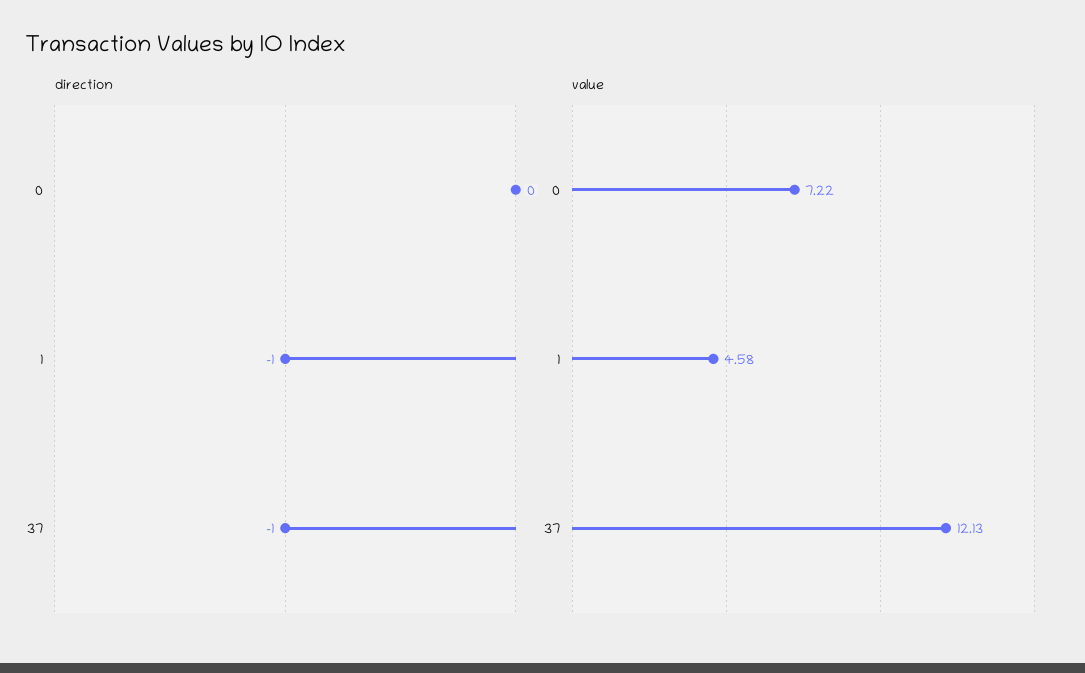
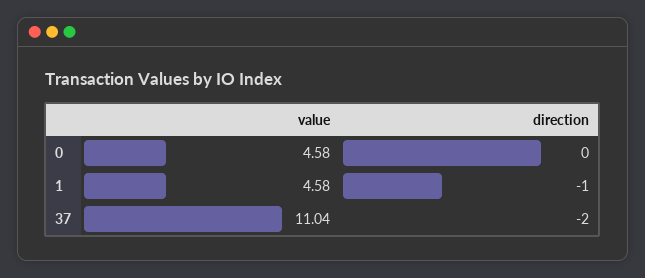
direction, 37: -1 -> -2
value, 0: 7.22 -> 4.58
value, 37: 12.13 -> 11.04

